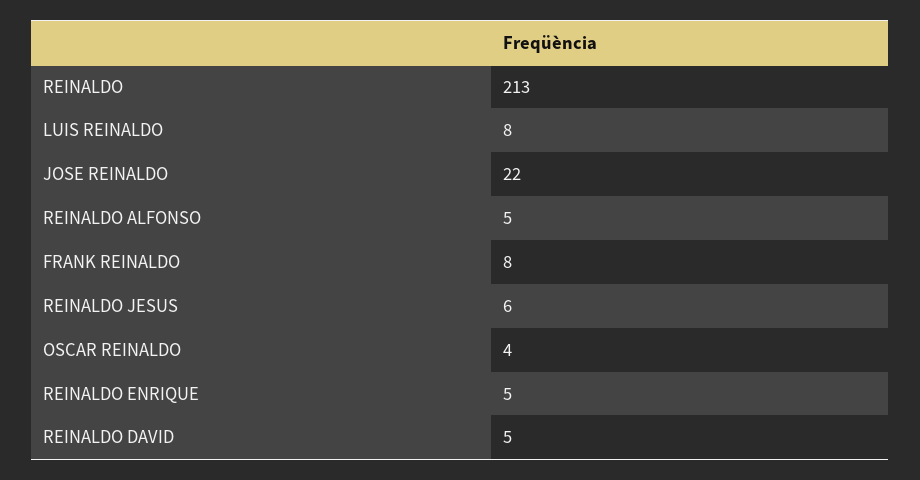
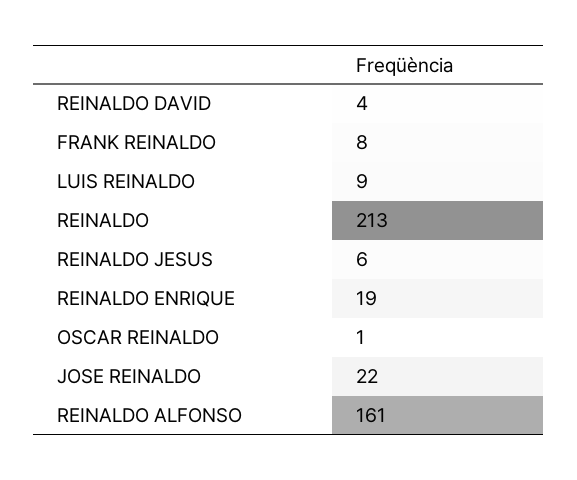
LUIS REINALDO: 8 -> 9
REINALDO ALFONSO: 5 -> 161
OSCAR REINALDO: 4 -> 1
REINALDO ENRIQUE: 5 -> 19
REINALDO DAVID: 5 -> 4

